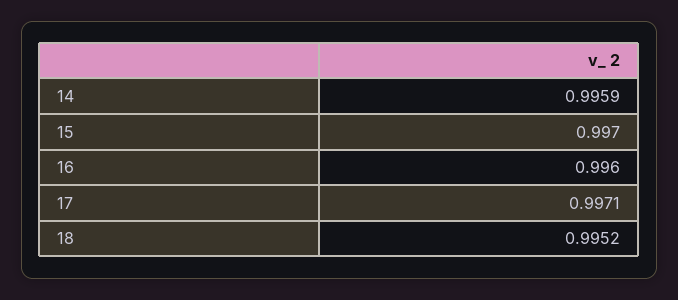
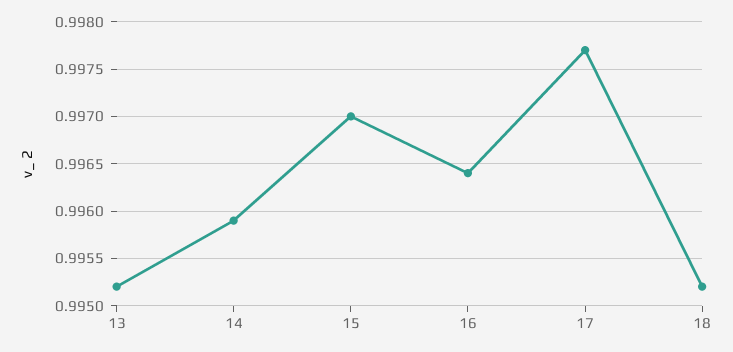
16: 0.996 -> 0.9964
17: 0.9971 -> 0.9977
13: none -> 0.9952

